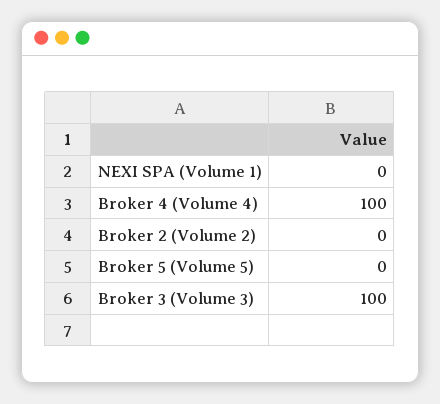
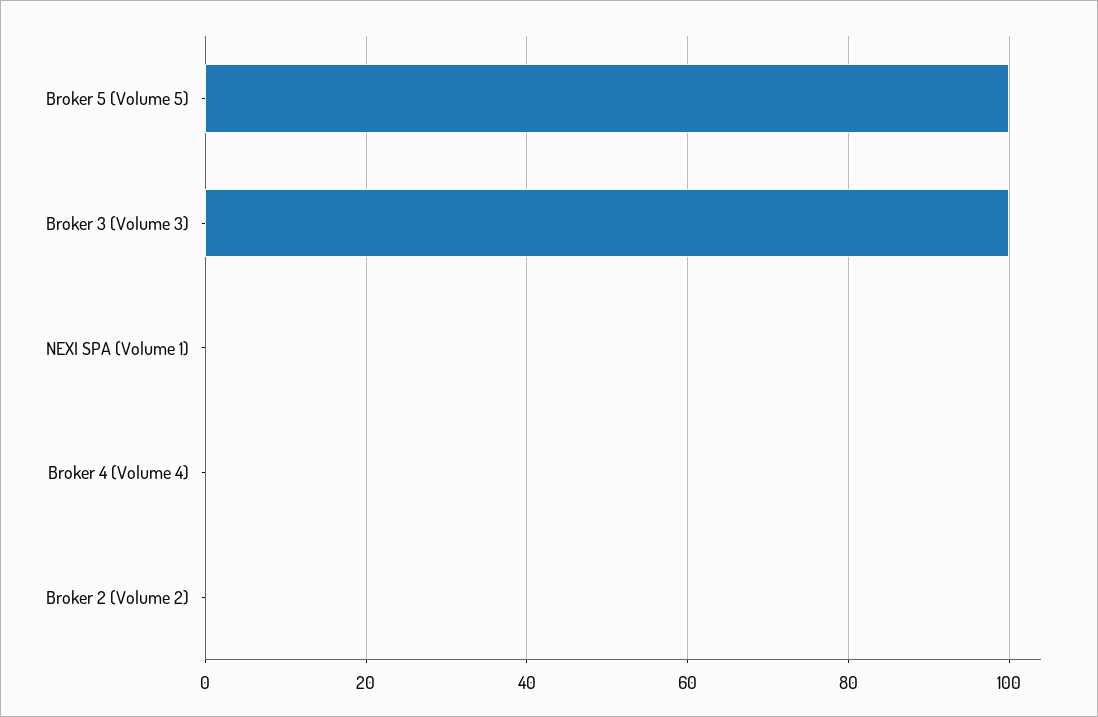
Broker 4 (Volume 4): 100 -> 0
Broker 5 (Volume 5): 0 -> 100

